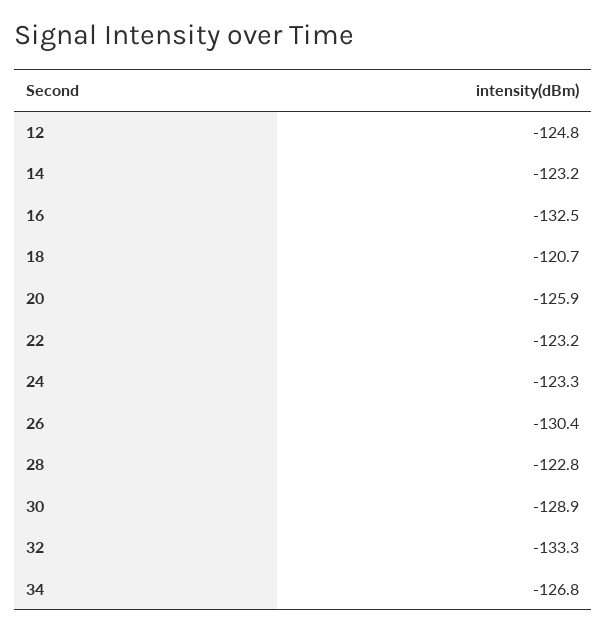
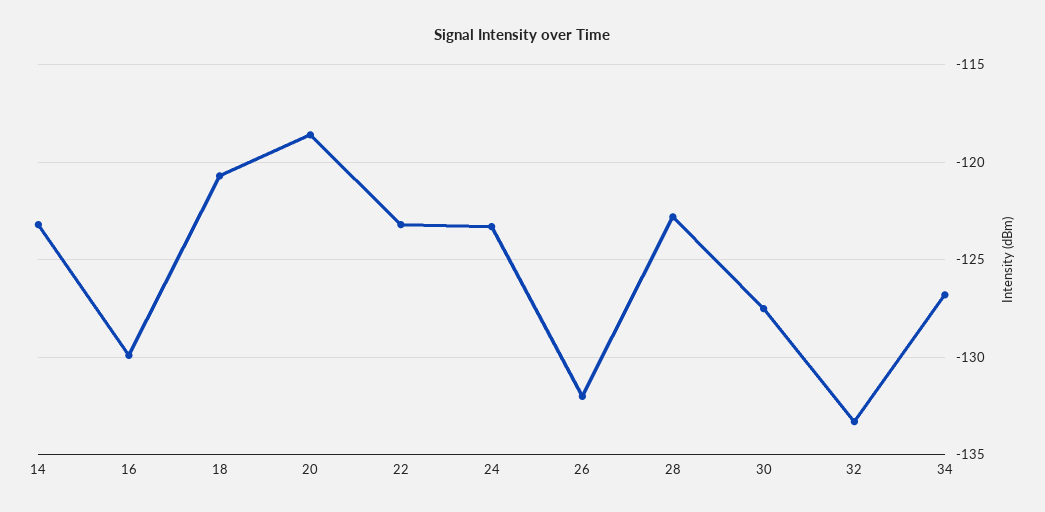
12: -124.8 -> none
16: -132.5 -> -130
20: -125.9 -> -118.5
26: -130.4 -> -132
30: -128.9 -> -127.5

